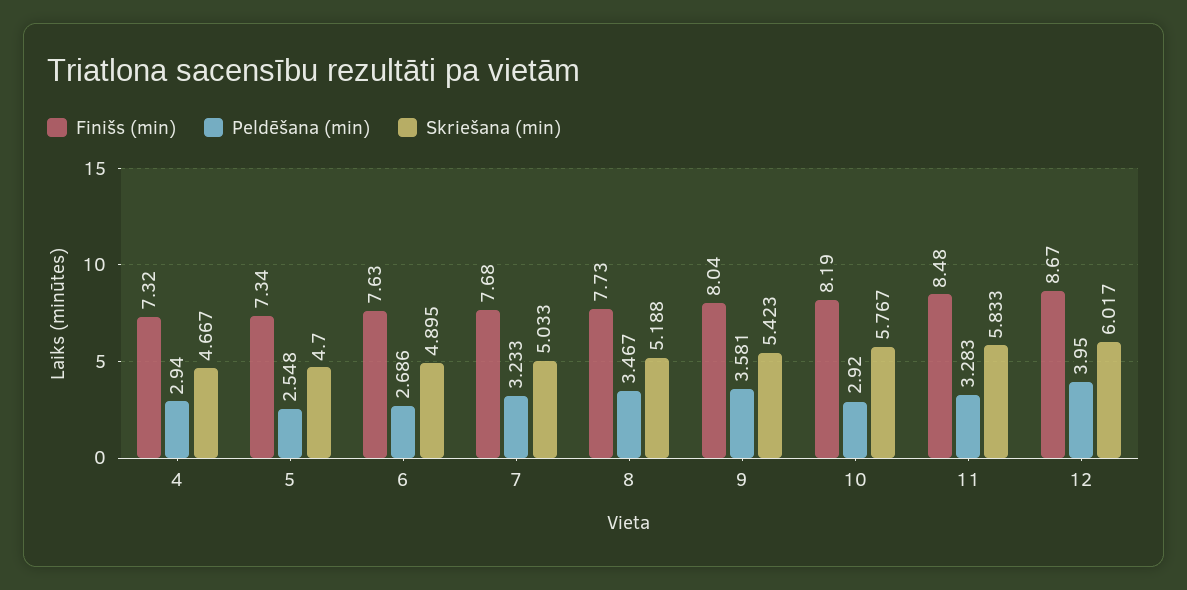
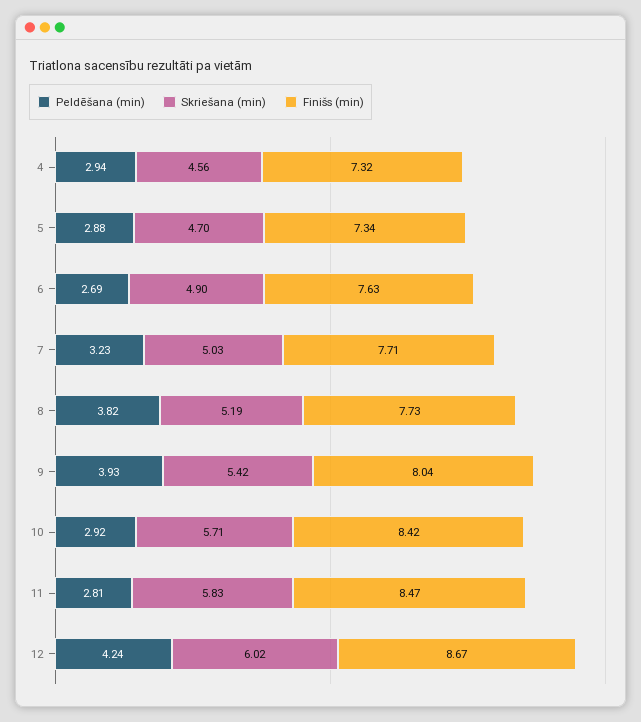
Skriešana (min), 4: 4.667 -> 4.56
Peldēšana (min), 5: 2.548 -> 2.88
Finišs (min), 7: 7.68 -> 7.71
Peldēšana (min), 8: 3.467 -> 3.82
Peldēšana (min), 9: 3.581 -> 3.93
Finišs (min), 10: 8.19 -> 8.42
Skriešana (min), 10: 5.767 -> 5.71
Finišs (min), 11: 8.48 -> 8.47
Peldēšana (min), 11: 3.283 -> 2.81
Peldēšana (min), 12: 3.95 -> 4.24

